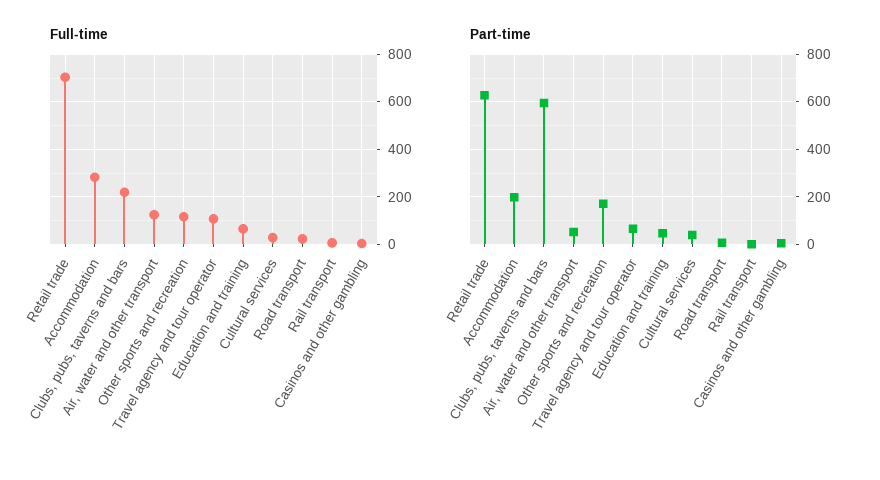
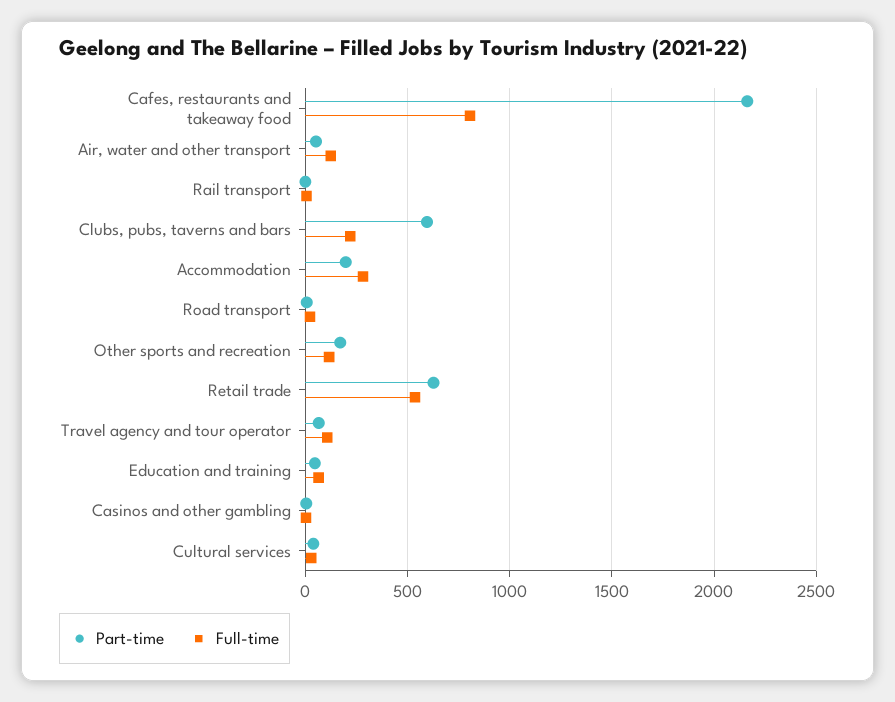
Full-time, Retail trade: 700 -> 550
Part-time, Cafes, restaurants and takeaway food: none -> 2150
Full-time, Cafes, restaurants and takeaway food: none -> 800

